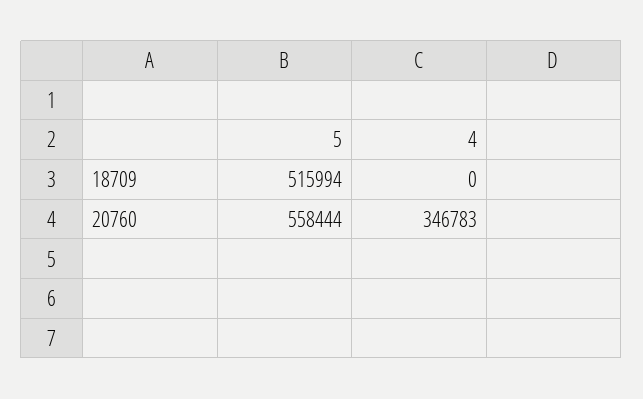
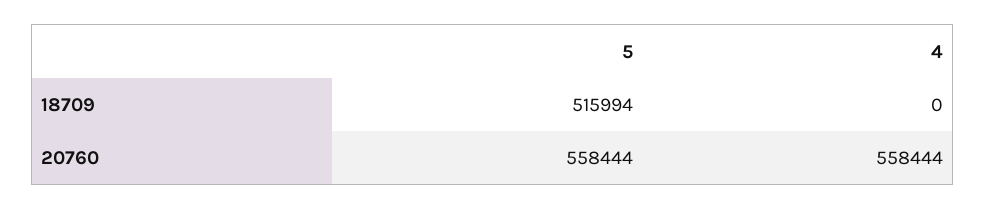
4, 20760: 346783 -> 558444

